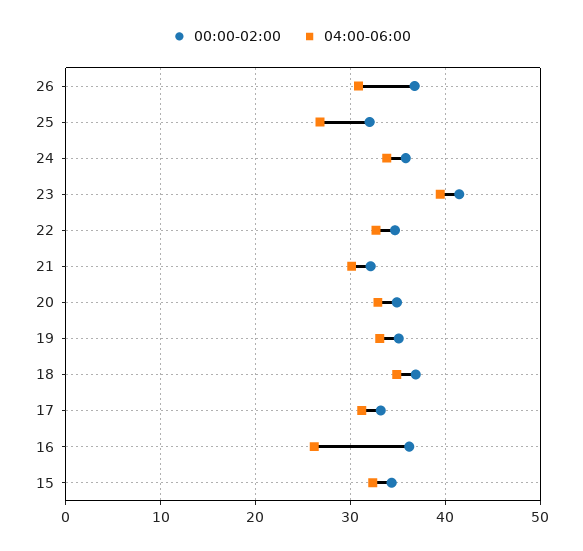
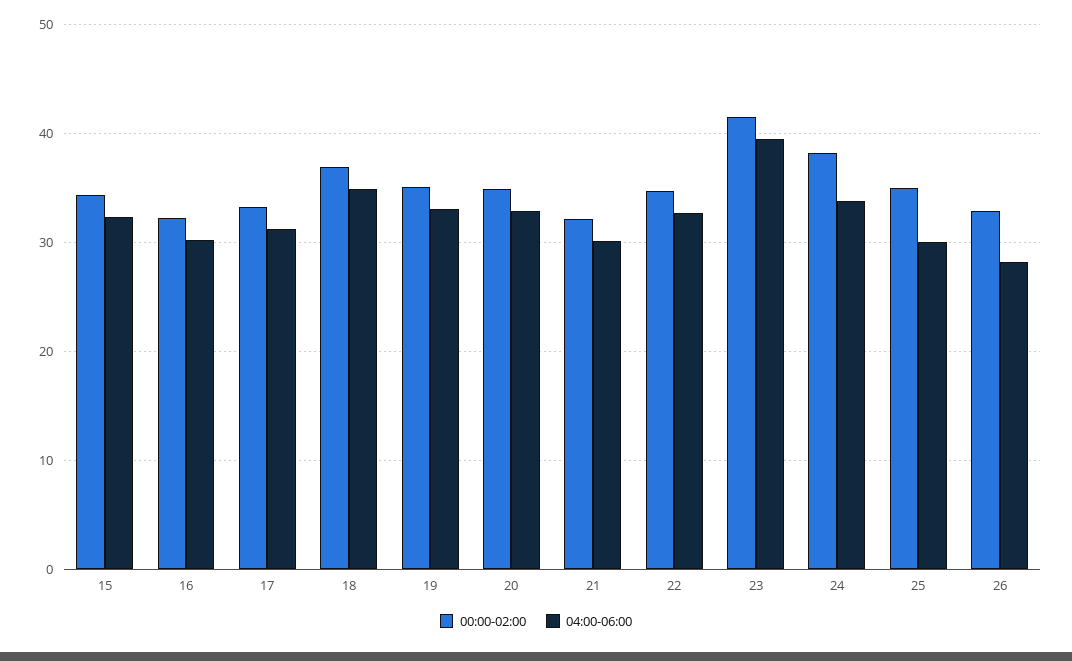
00:00-02:00, 26: 37 -> 33
04:00-06:00, 26: 31 -> 28
00:00-02:00, 25: 32 -> 35
04:00-06:00, 25: 27 -> 30
00:00-02:00, 24: 36 -> 38
00:00-02:00, 16: 36 -> 32
04:00-06:00, 16: 26 -> 30

